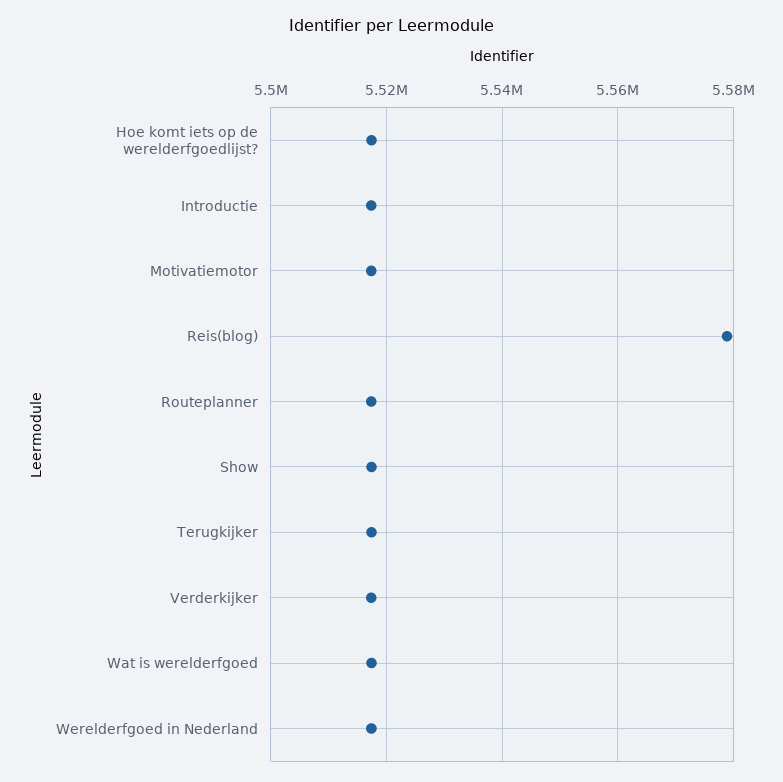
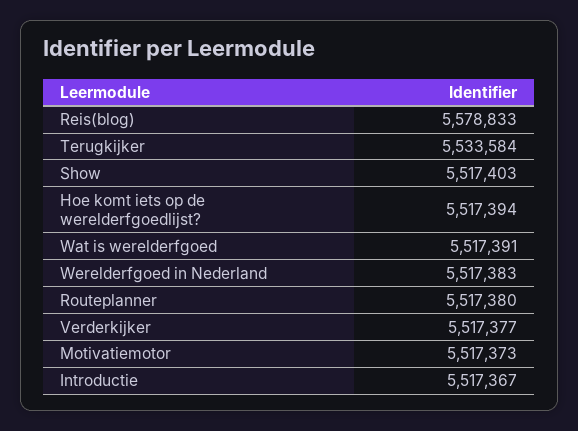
Terugkijker: 5518000 -> 5533584

